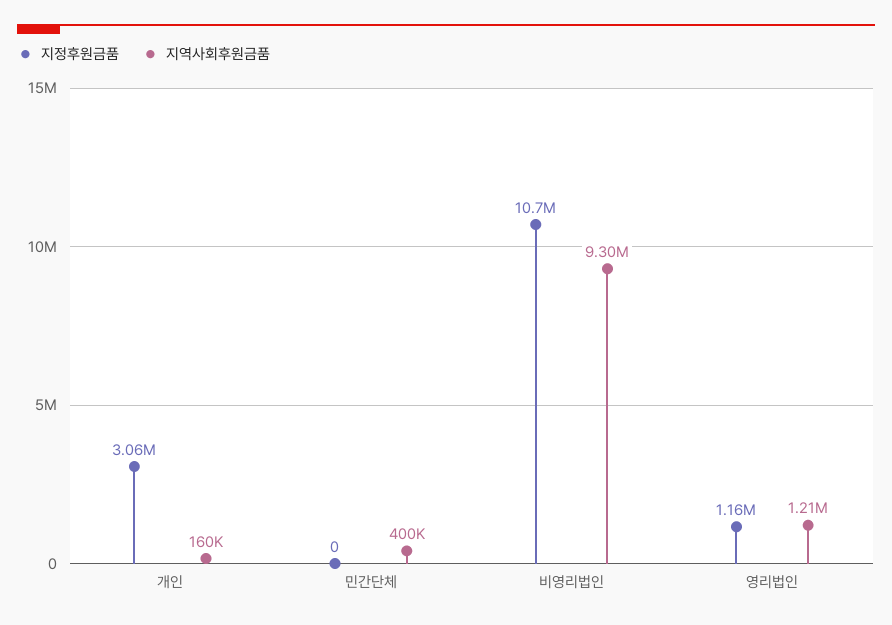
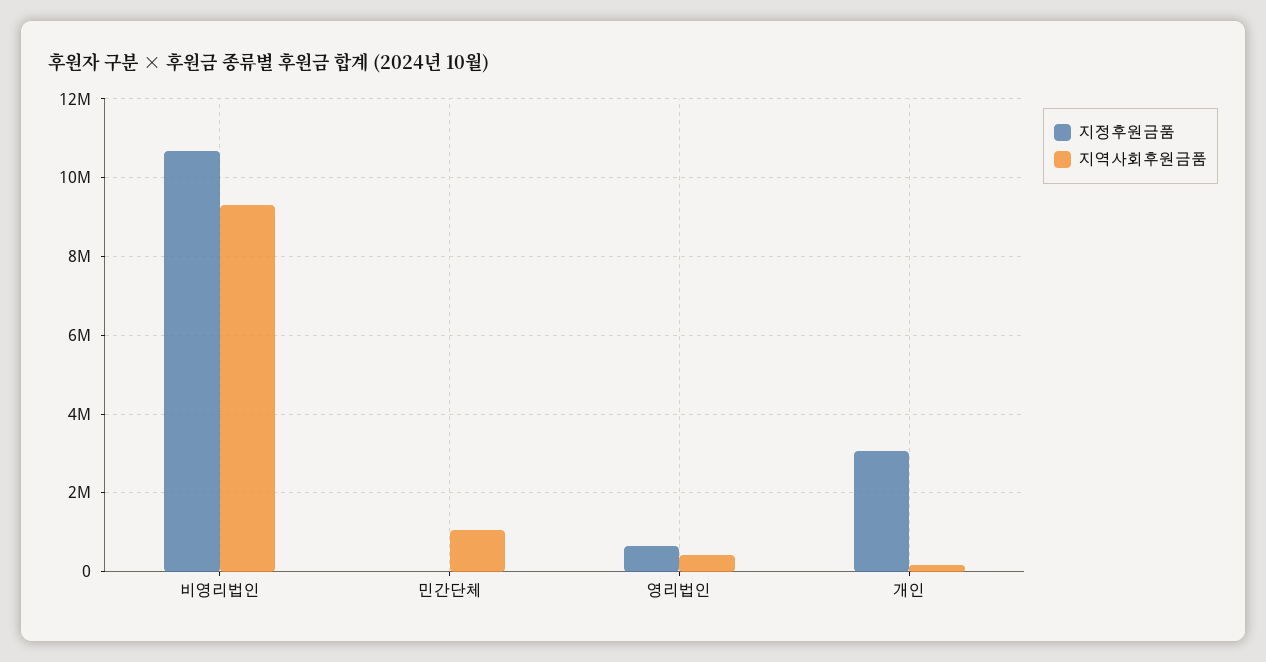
지역사회후원금품, 민간단체: 400000 -> 1000000
지정후원금품, 영리법인: 1160000 -> 600000
지역사회후원금품, 영리법인: 1210000 -> 400000

